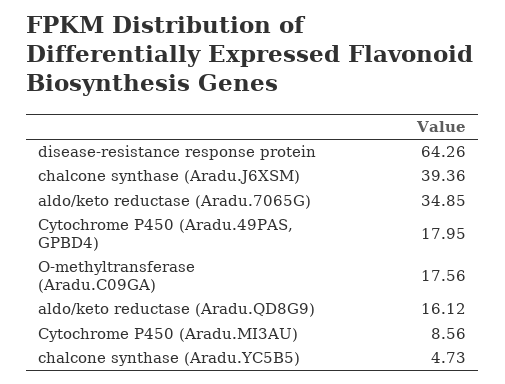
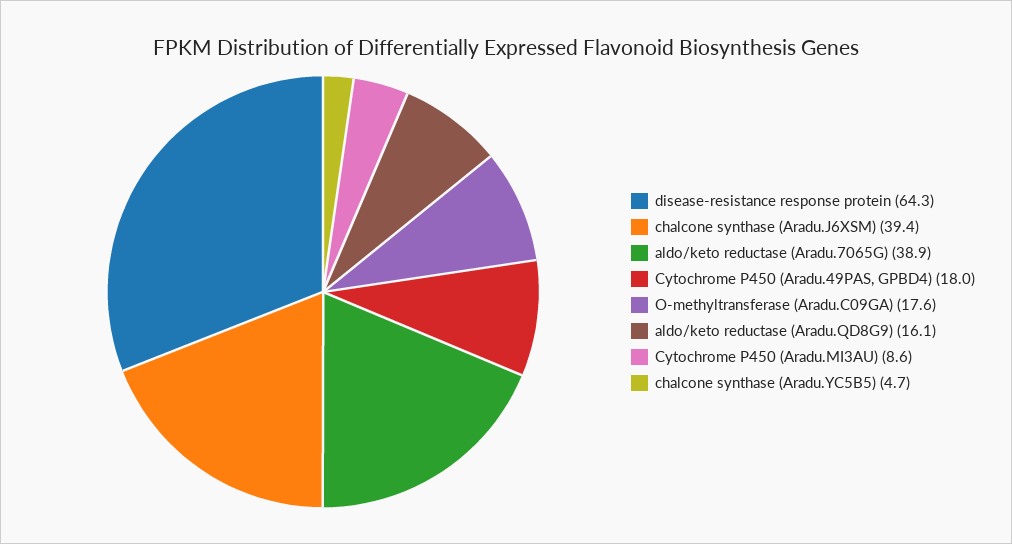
aldo/keto reductase (Aradu.7065G): 34.85 -> 38.9

